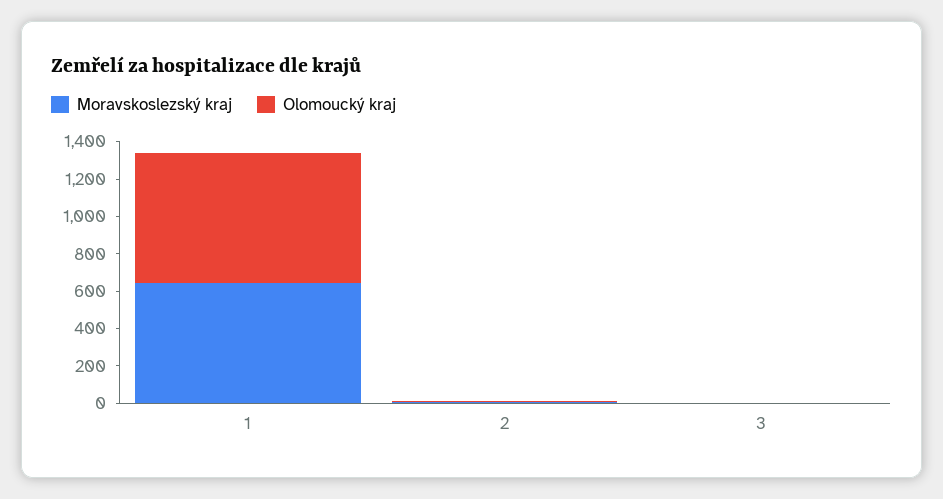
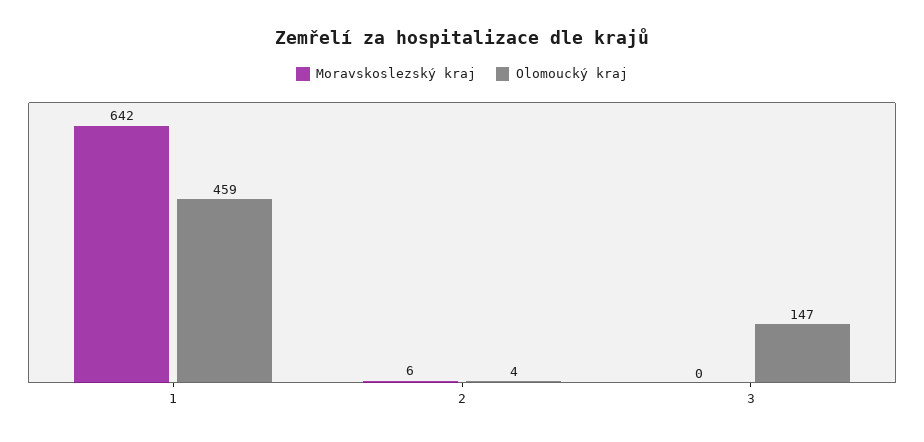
Olomoucký kraj, 1: 700 -> 459
Olomoucký kraj, 3: 0 -> 147

